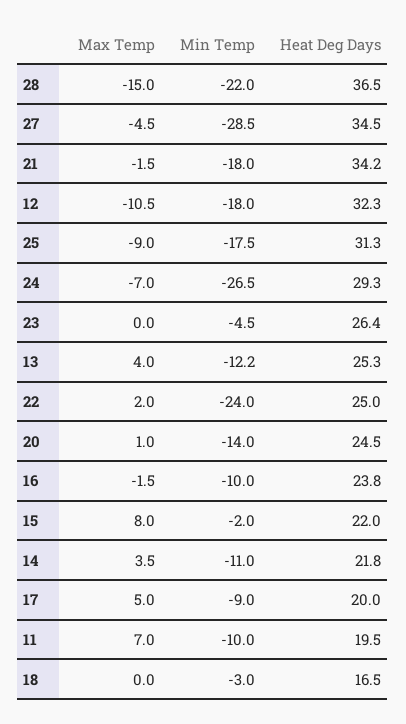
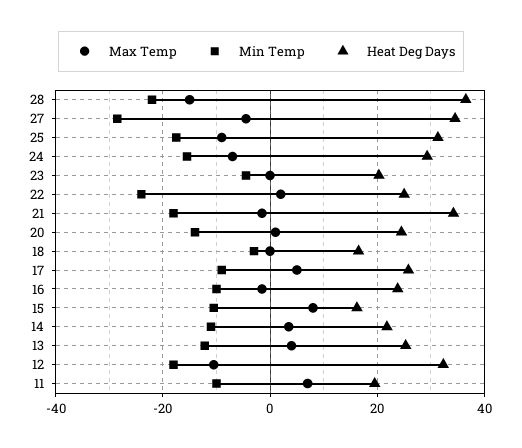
Min Temp, 24: -26.5 -> -16
Heat Deg Days, 23: 26.4 -> 20
Min Temp, 15: -2 -> -10
Heat Deg Days, 15: 22 -> 16
Heat Deg Days, 17: 20 -> 26

